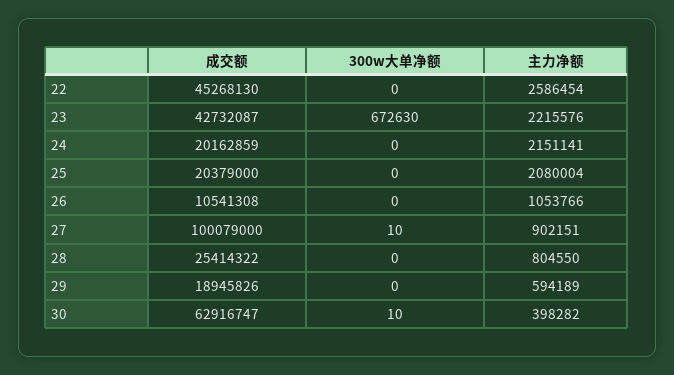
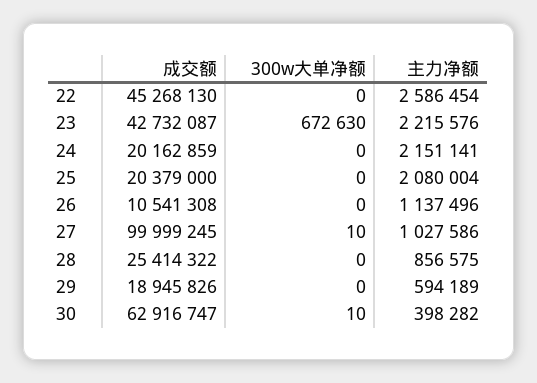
主力净额, 26: 1053766 -> 1137496
成交额, 27: 100079000 -> 99999245
主力净额, 27: 902151 -> 1027586
主力净额, 28: 804550 -> 856575

